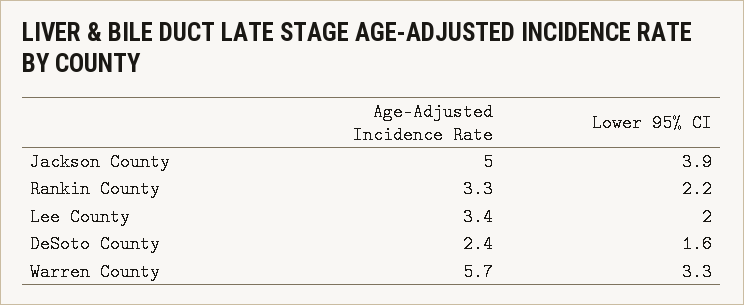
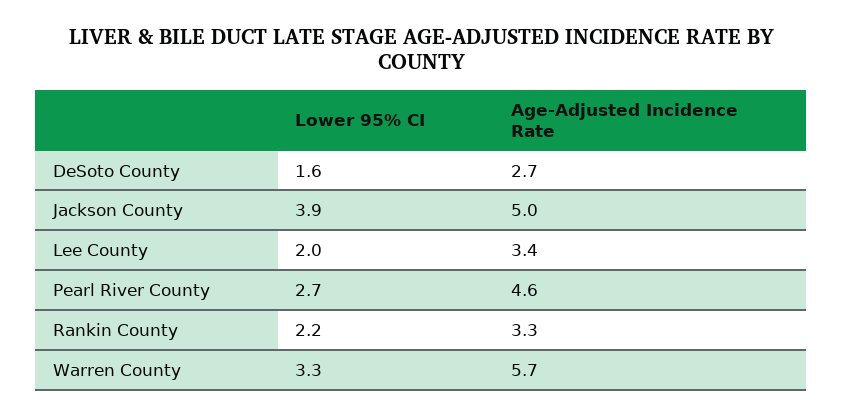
Age-Adjusted Incidence Rate, DeSoto County: 2.4 -> 2.7
Lower 95% CI, Pearl River County: none -> 2.7
Age-Adjusted Incidence Rate, Pearl River County: none -> 4.6

